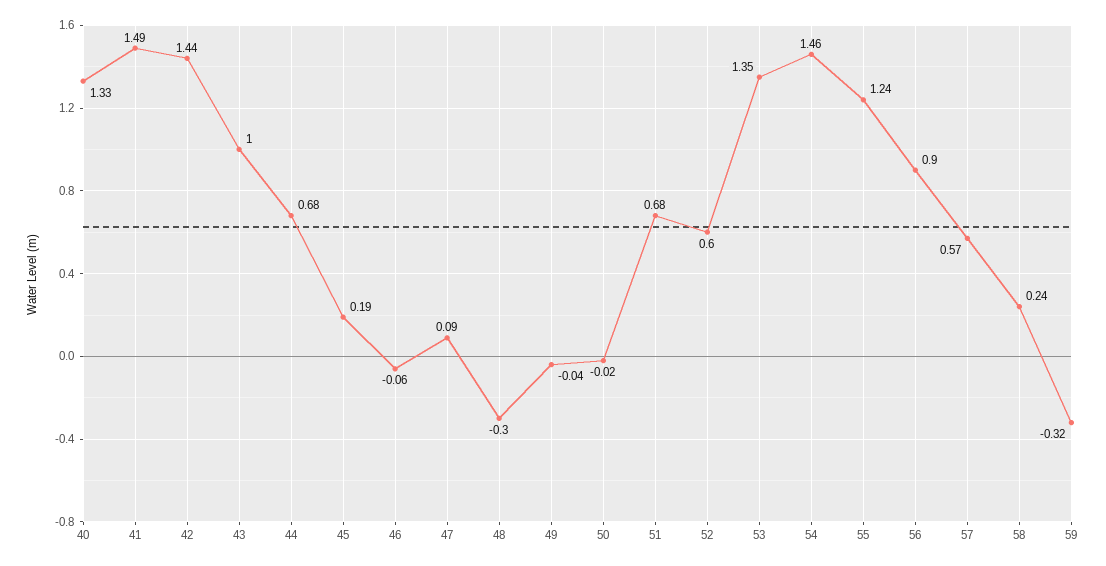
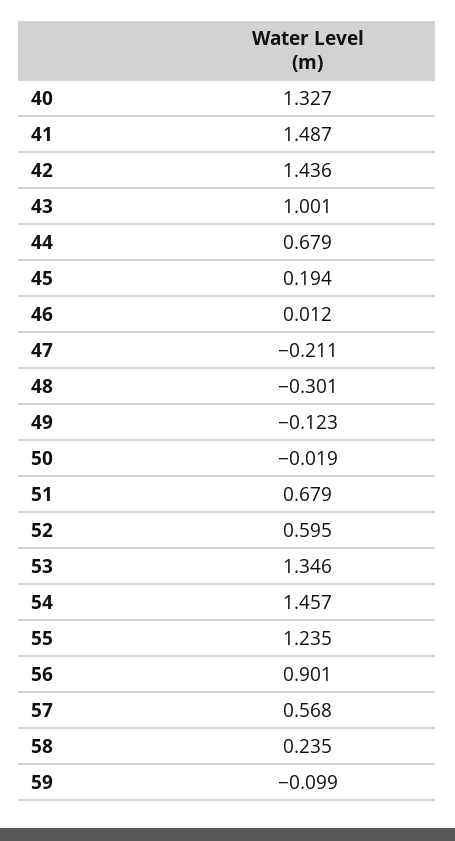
46: -0.06 -> 0.012
47: 0.09 -> -0.211
49: -0.04 -> -0.123
59: -0.32 -> -0.099

